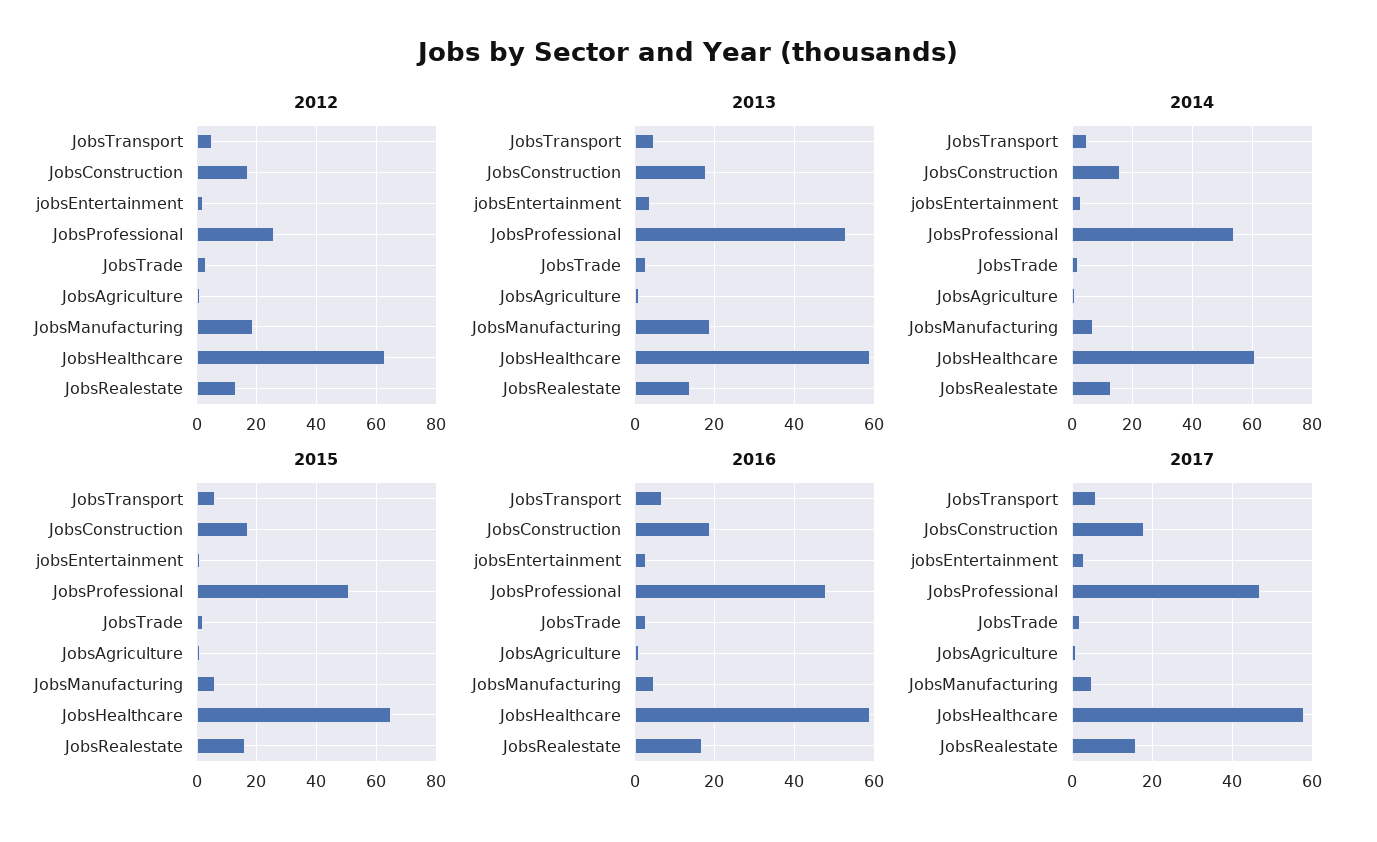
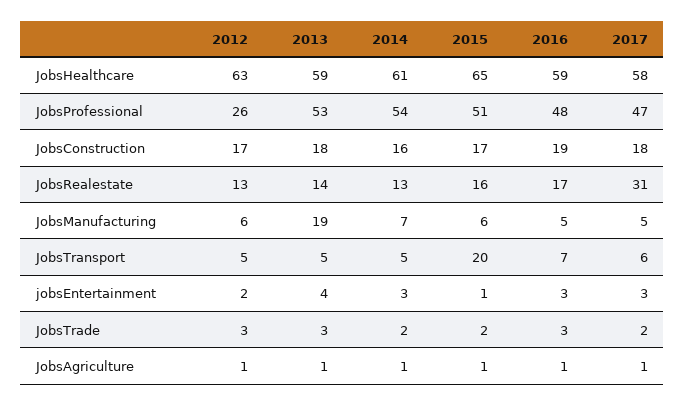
2012, JobsManufacturing: 20 -> 6
2015, JobsTransport: 5 -> 20
2017, JobsRealestate: 15 -> 31

